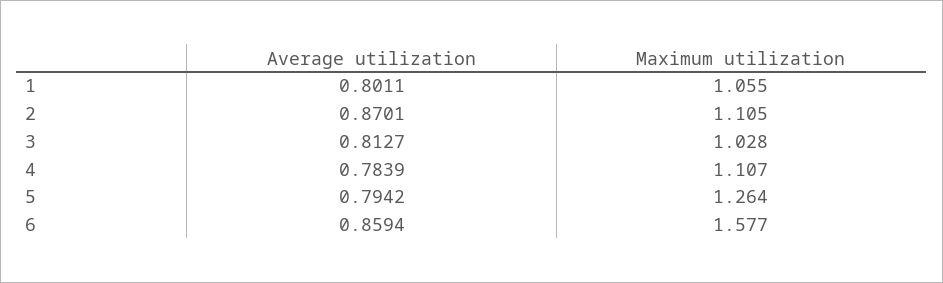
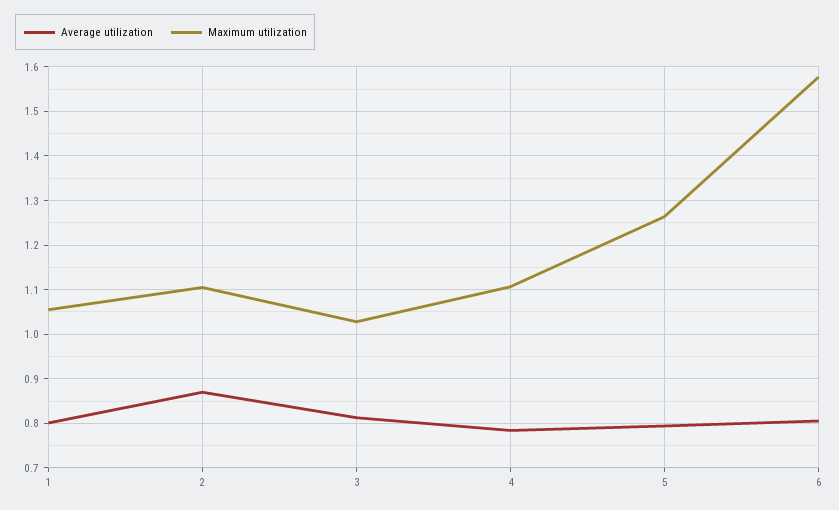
Average utilization, 6: 0.8594 -> 0.8

